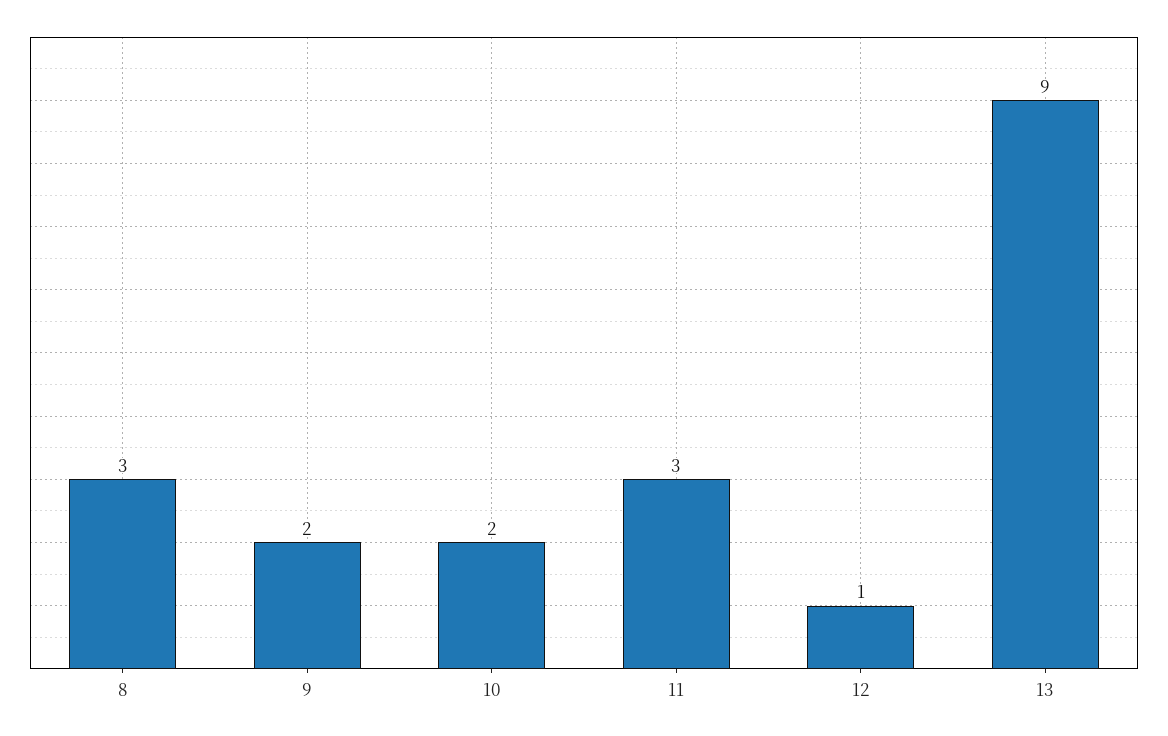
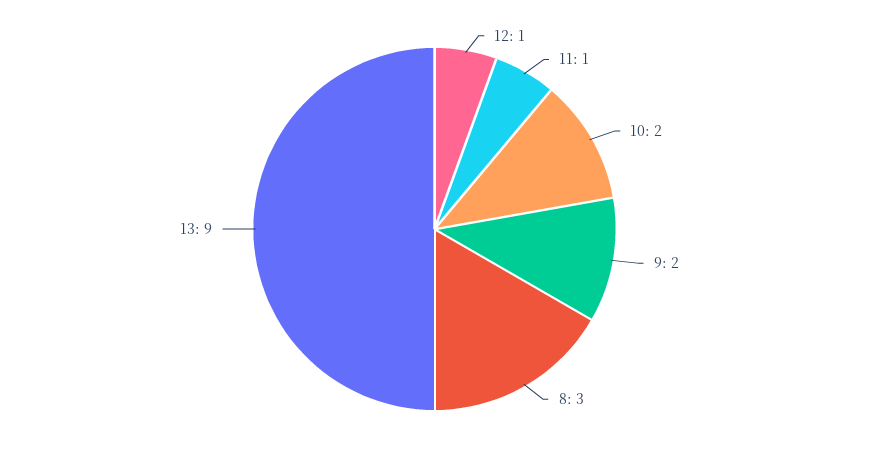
11: 3 -> 1

